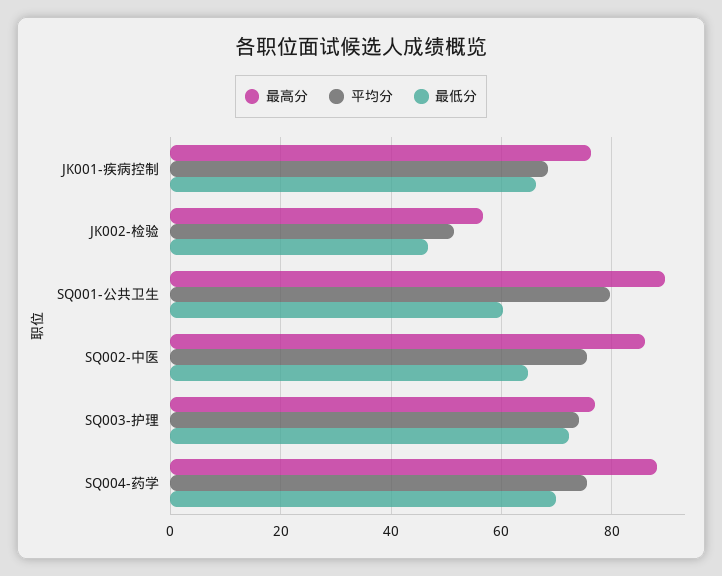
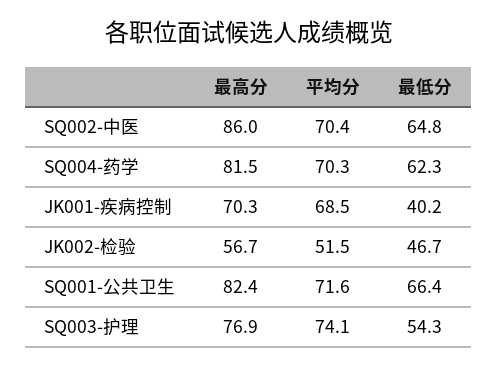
最高分, JK001-疾病控制: 76 -> 70.3
最低分, JK001-疾病控制: 66 -> 40.2
最高分, SQ001-公共卫生: 90 -> 82.4
平均分, SQ001-公共卫生: 80 -> 71.6
最低分, SQ001-公共卫生: 60 -> 66.4
平均分, SQ002-中医: 76 -> 70.4
最低分, SQ003-护理: 72 -> 54.3
最高分, SQ004-药学: 88 -> 81.5
平均分, SQ004-药学: 76 -> 70.3
最低分, SQ004-药学: 70 -> 62.3

